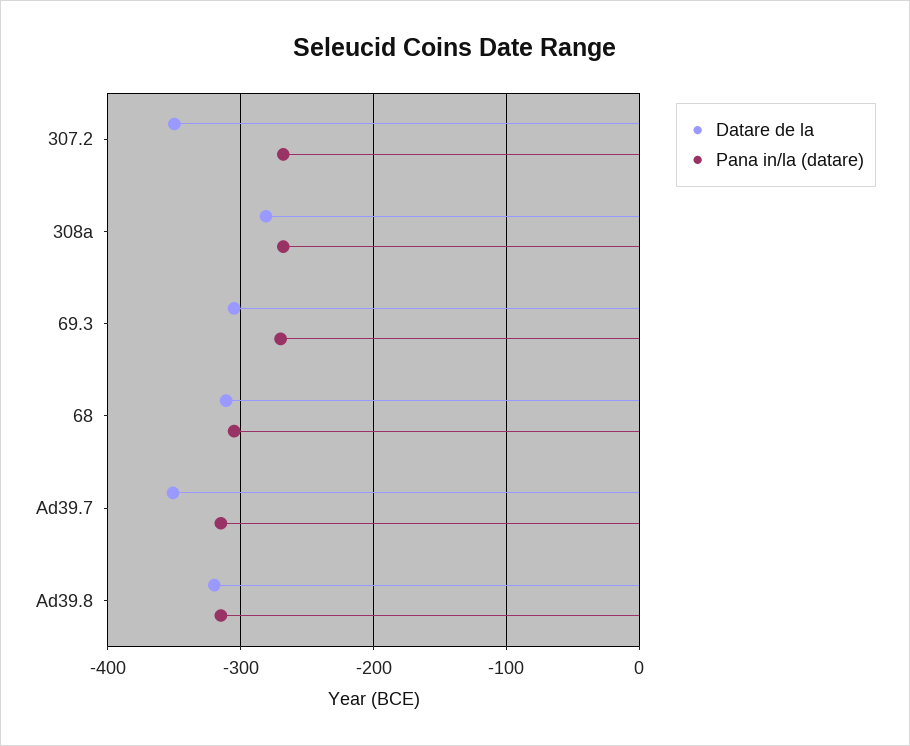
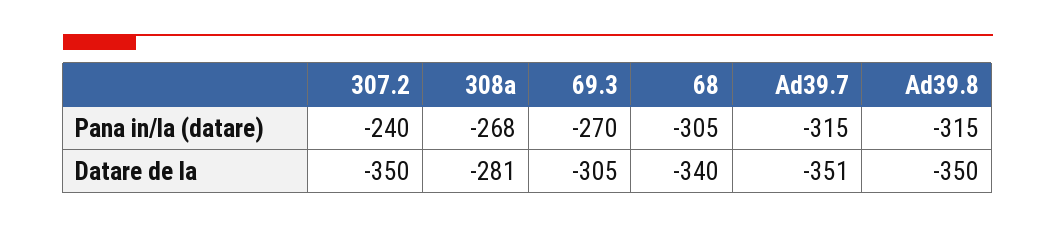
Pana in/la (datare), 307.2: -270 -> -240
Datare de la, 68: -310 -> -340
Datare de la, Ad39.8: -320 -> -350

